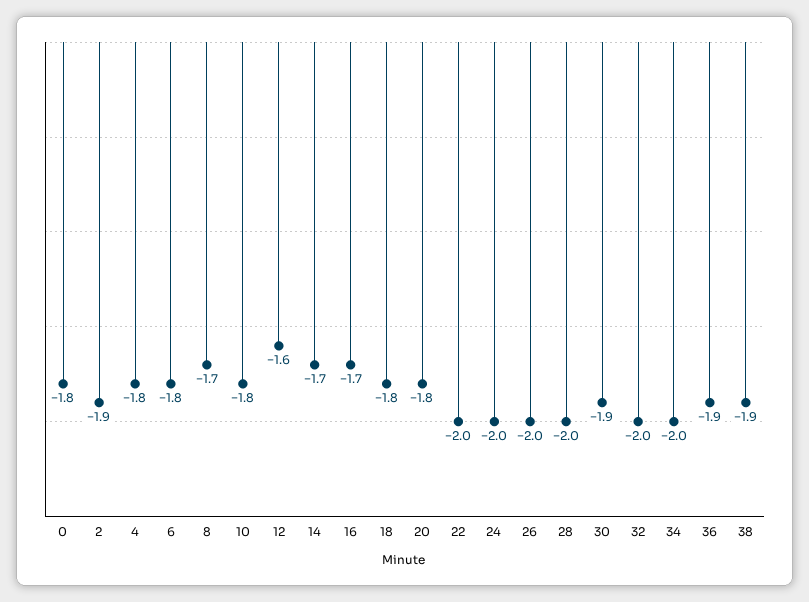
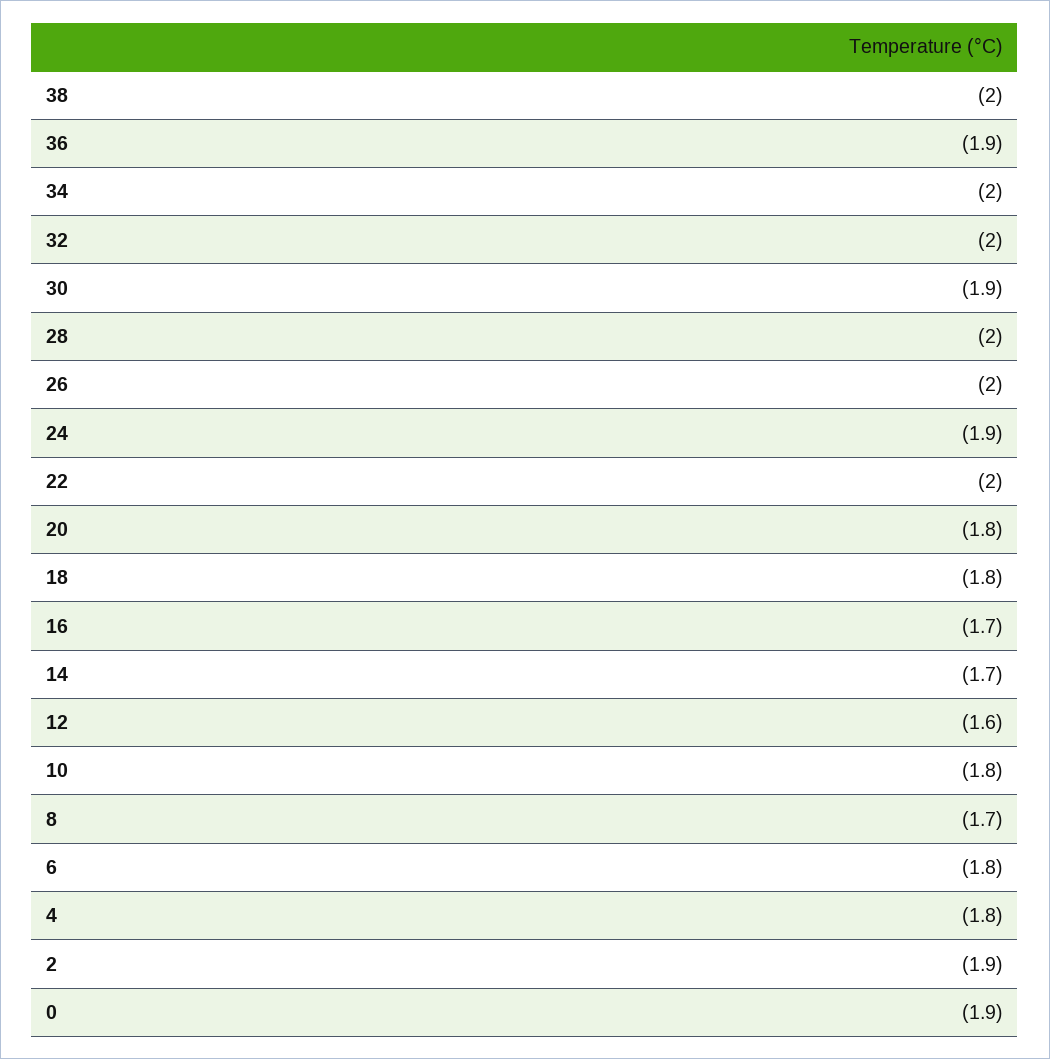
0: -1.8 -> -1.9
24: -2 -> -1.9
38: -1.9 -> -2

